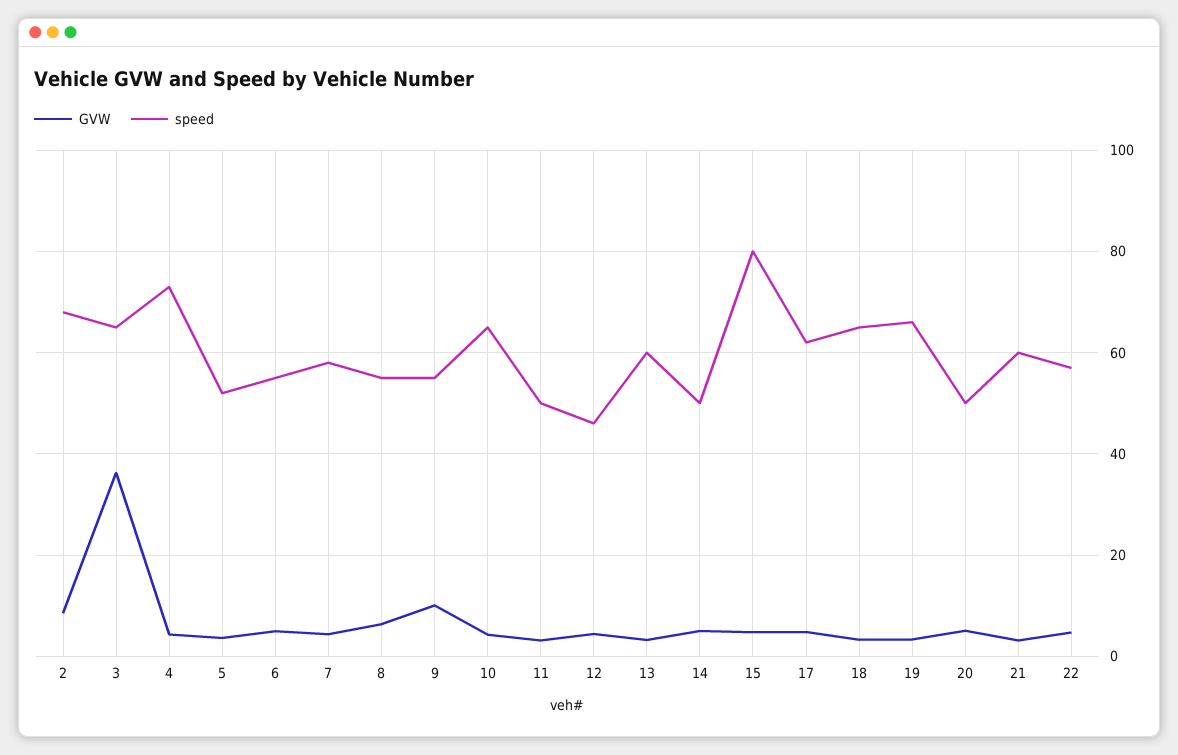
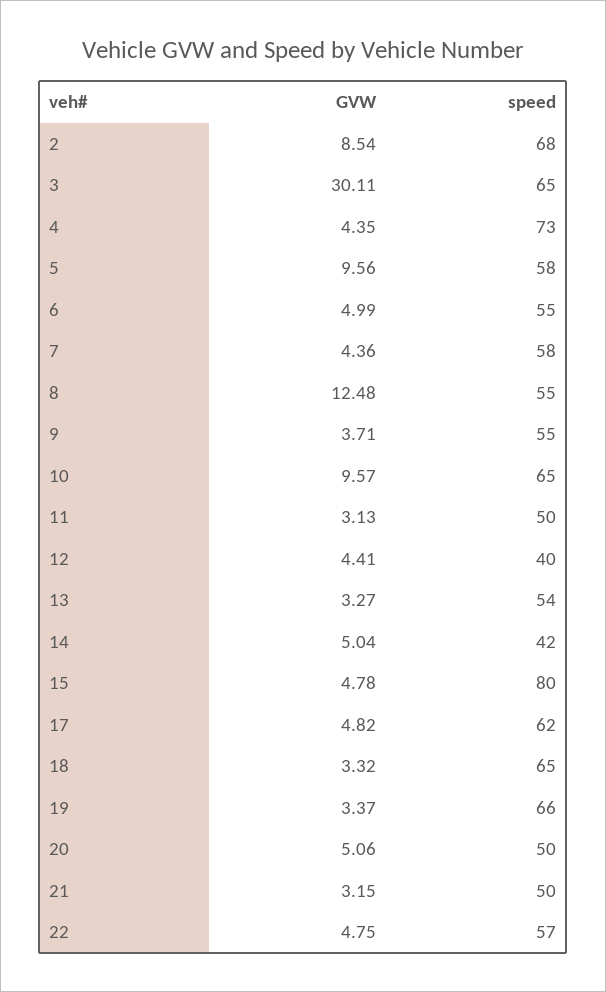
GVW, 3: 36 -> 30.11
GVW, 5: 4 -> 9.56
speed, 5: 52 -> 58
GVW, 8: 6 -> 12.48
GVW, 9: 10 -> 3.71
GVW, 10: 4 -> 9.57
speed, 12: 46 -> 40
speed, 13: 60 -> 54
speed, 14: 50 -> 42
speed, 21: 60 -> 50

